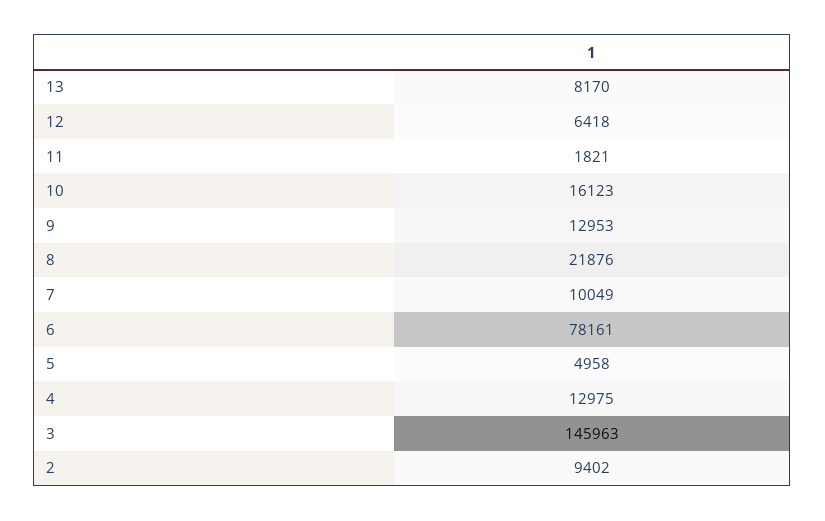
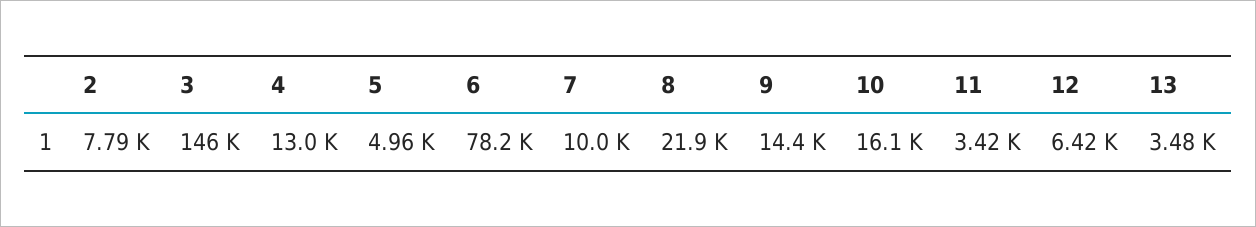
13: 8170 -> 3480
11: 1821 -> 3420
9: 12953 -> 14400
2: 9402 -> 7790

